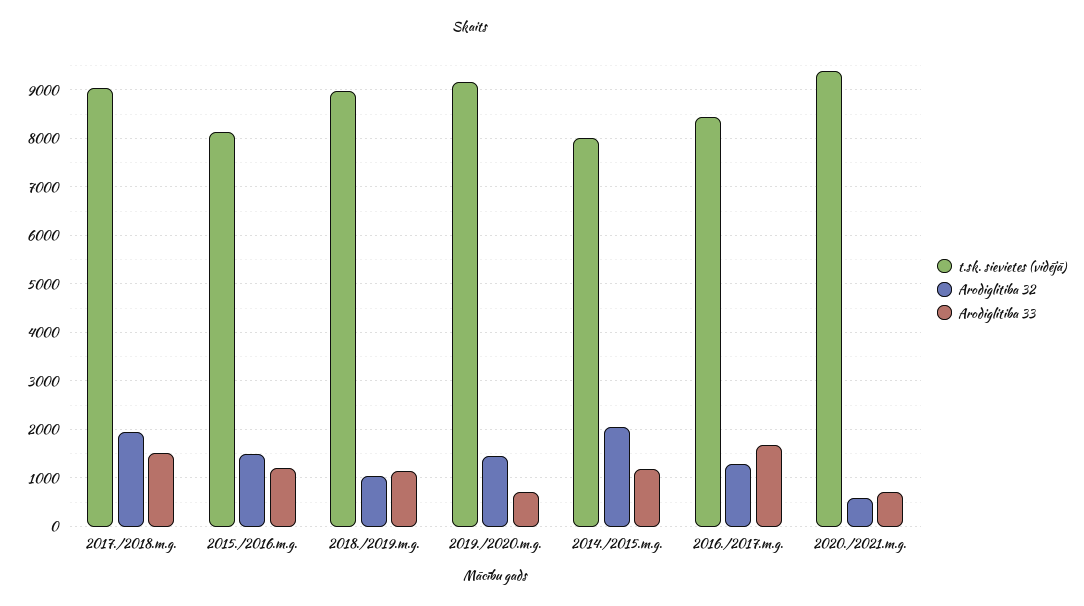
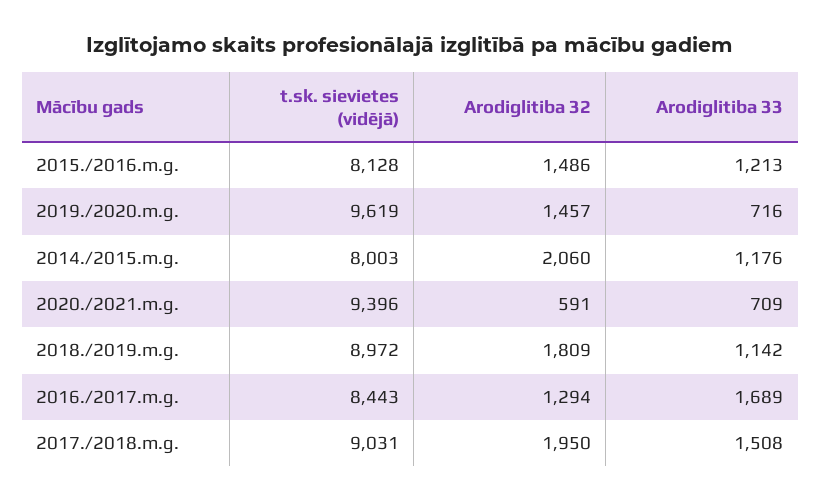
Arodiglitiba 32, 2018./2019.m.g.: 1000 -> 1809
t.sk. sievietes (vidējā), 2019./2020.m.g.: 9200 -> 9619

